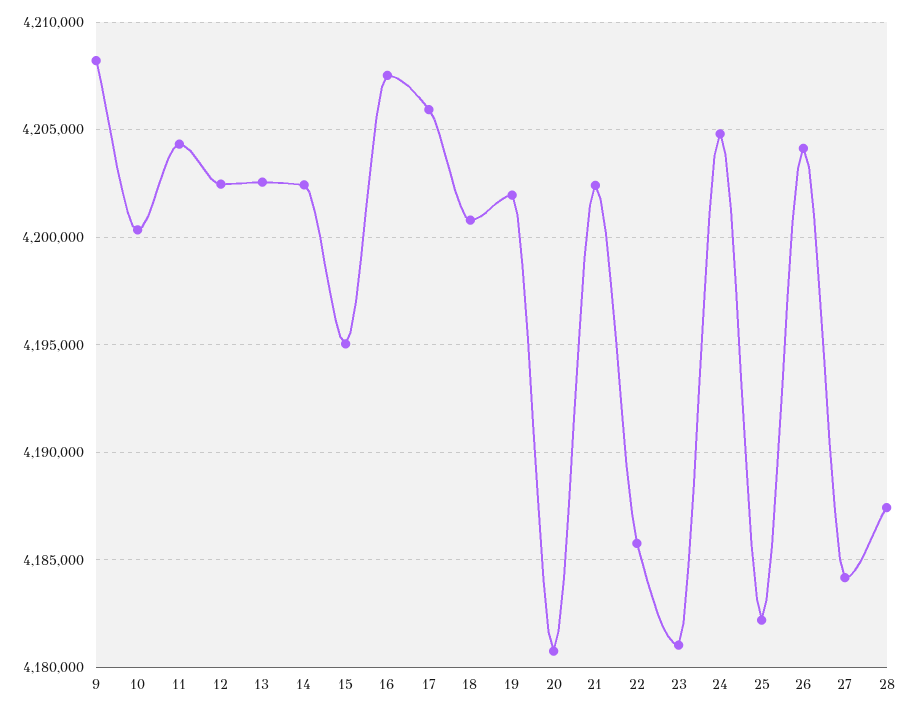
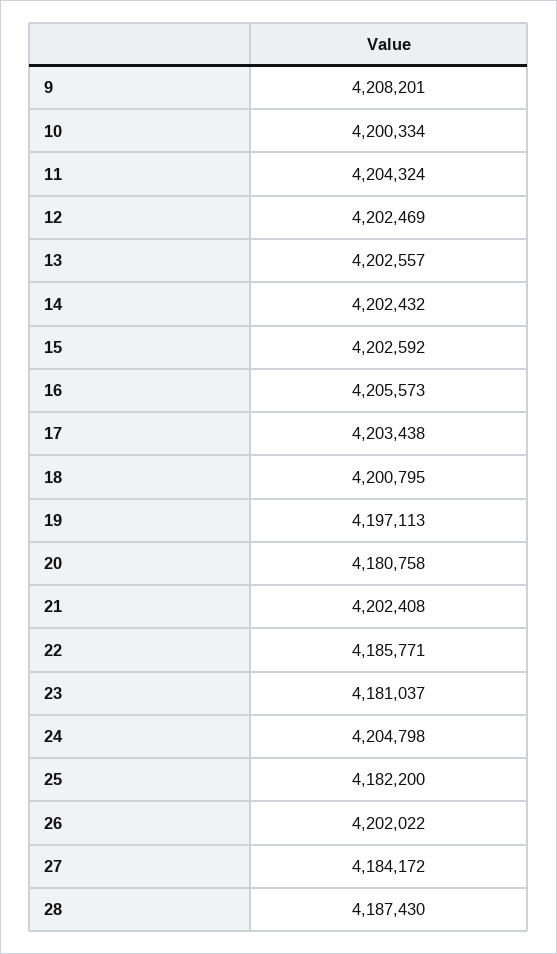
15: 4195000 -> 4202592
16: 4207500 -> 4205573
17: 4206000 -> 4203438
19: 4202000 -> 4197113
26: 4204000 -> 4202022

